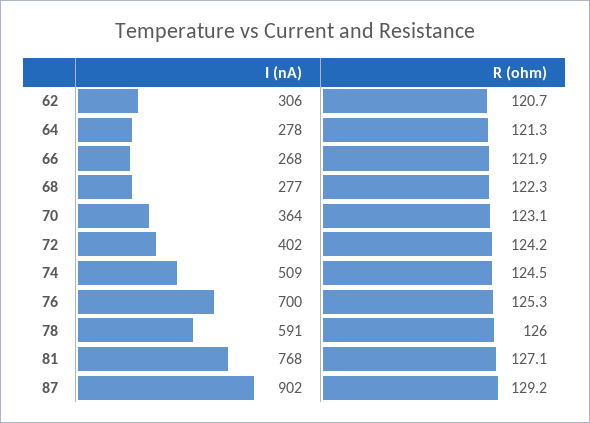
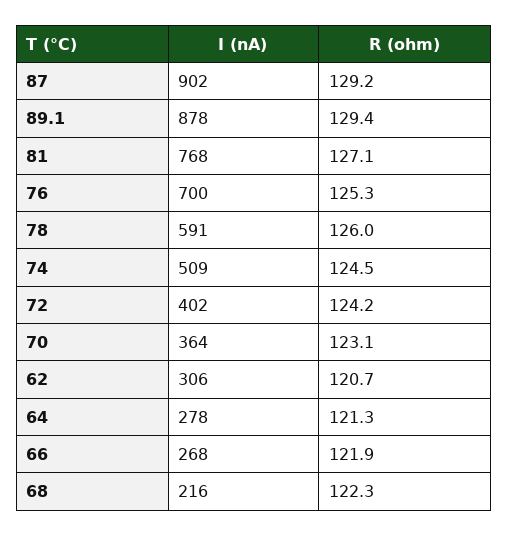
I (nA), 68: 277 -> 216
I (nA), 89.1: none -> 878
R (ohm), 89.1: none -> 129.4

